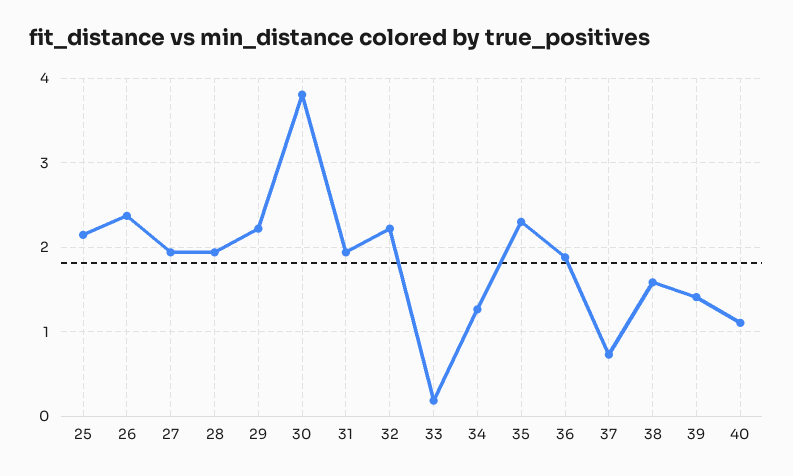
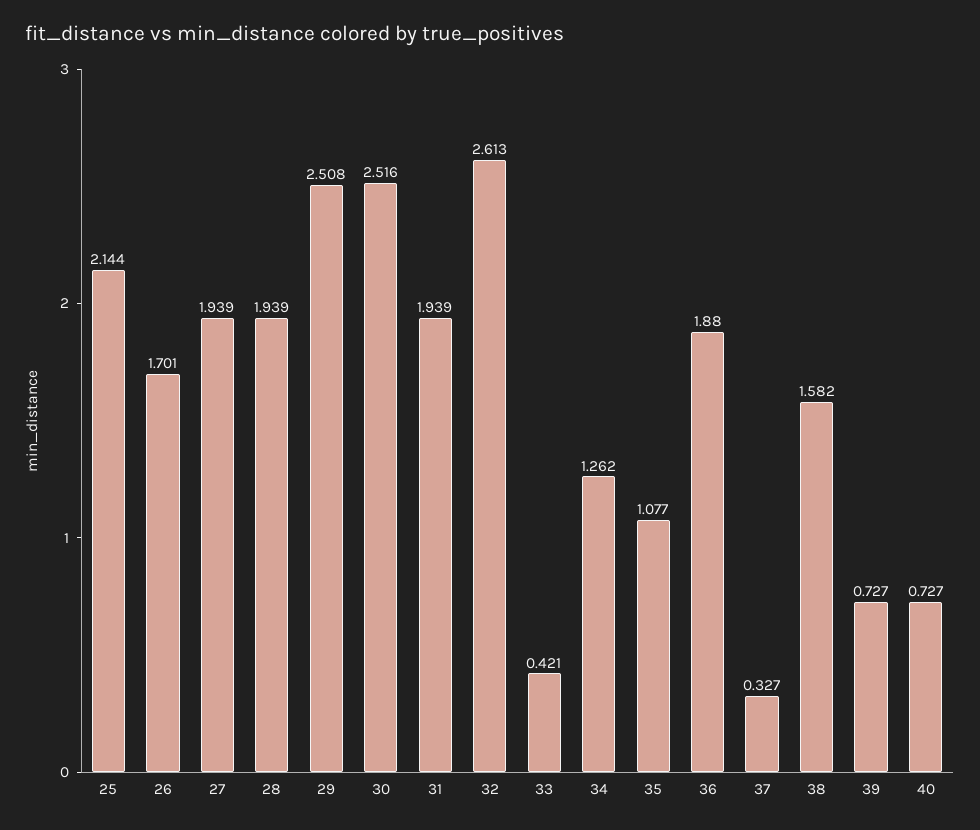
26: 2.4 -> 1.701
29: 2.2 -> 2.508
30: 3.8 -> 2.516
32: 2.2 -> 2.613
33: 0.2 -> 0.421
35: 2.3 -> 1.077
37: 0.7 -> 0.327
39: 1.4 -> 0.727
40: 1.1 -> 0.727

